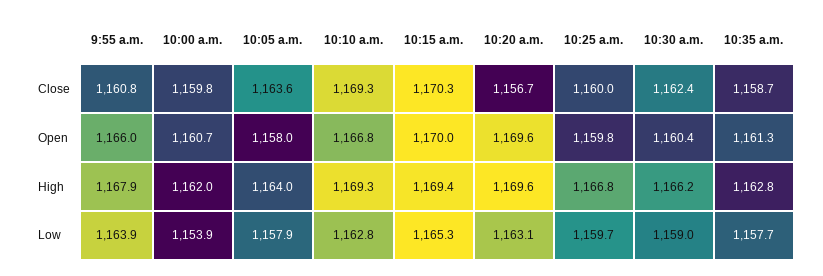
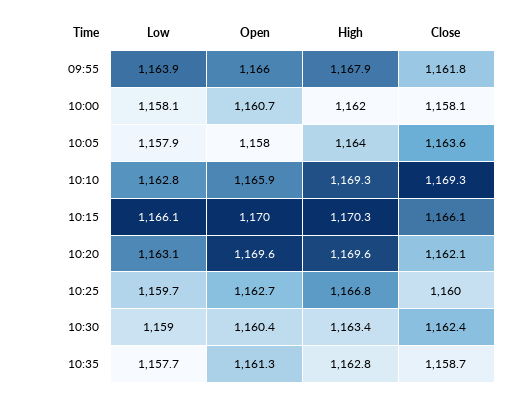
9:55 a.m., Close: 1160.8 -> 1161.8
10:00 a.m., Close: 1159.8 -> 1158.1
10:15 a.m., Close: 1170.3 -> 1166.1
10:20 a.m., Close: 1156.7 -> 1162.1
10:10 a.m., Open: 1166.8 -> 1165.9
10:25 a.m., Open: 1159.8 -> 1162.7
10:15 a.m., High: 1169.4 -> 1170.3
10:30 a.m., High: 1166.2 -> 1163.4
10:00 a.m., Low: 1153.9 -> 1158.1
10:15 a.m., Low: 1165.3 -> 1166.1

